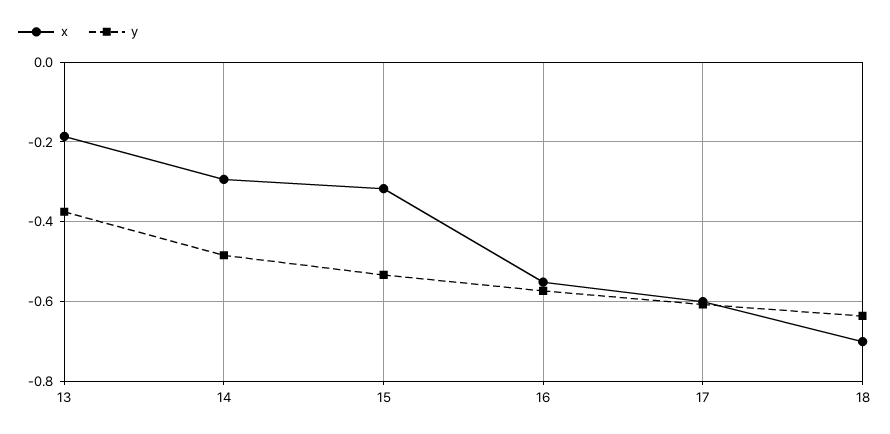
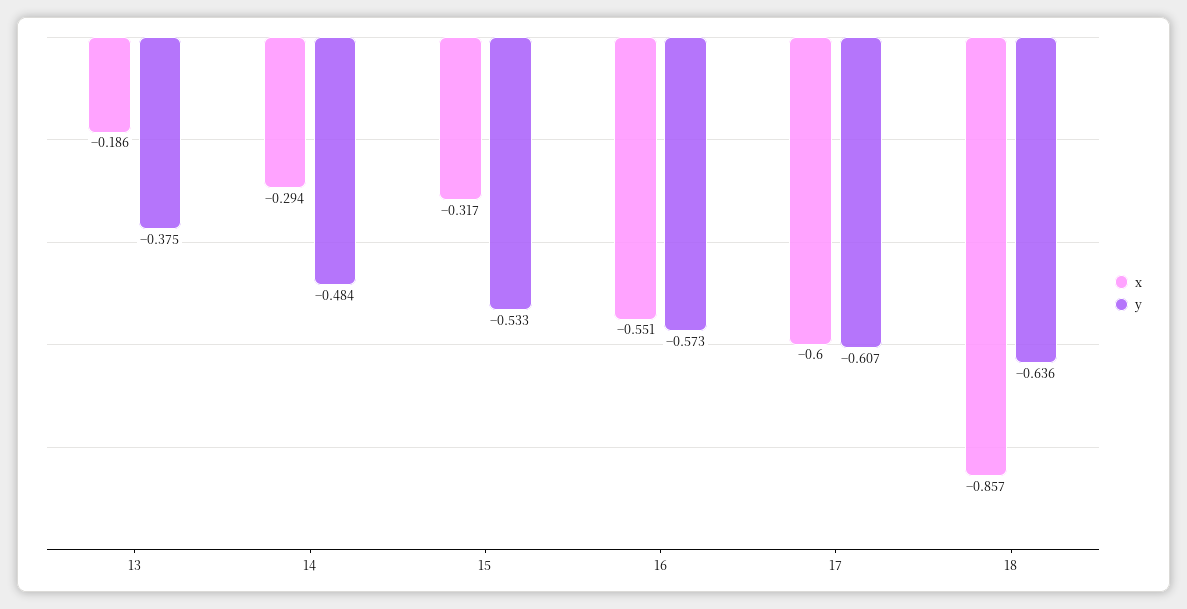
x, 18: -0.7 -> -0.857

